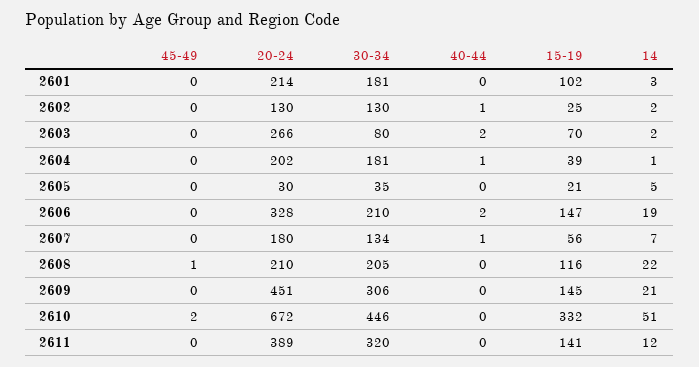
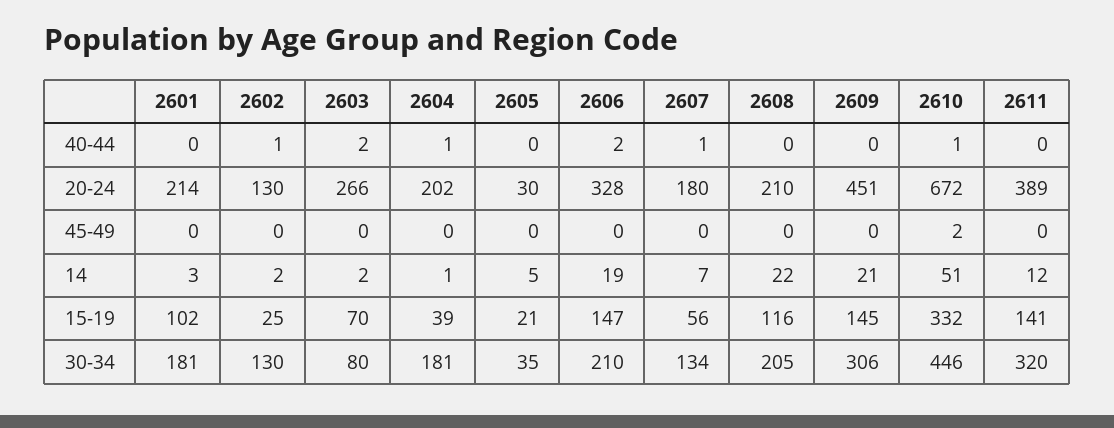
45-49, 2608: 1 -> 0
40-44, 2610: 0 -> 1

